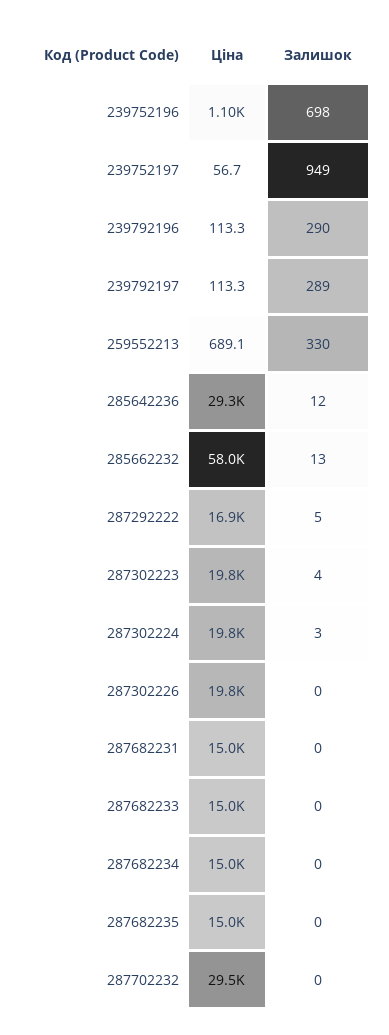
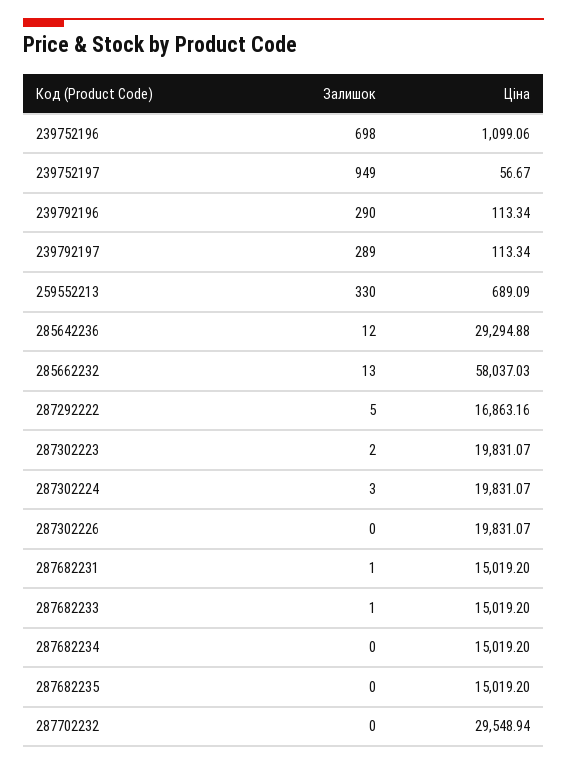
Залишок, 287302223: 4 -> 2
Залишок, 287682231: 0 -> 1
Залишок, 287682233: 0 -> 1

